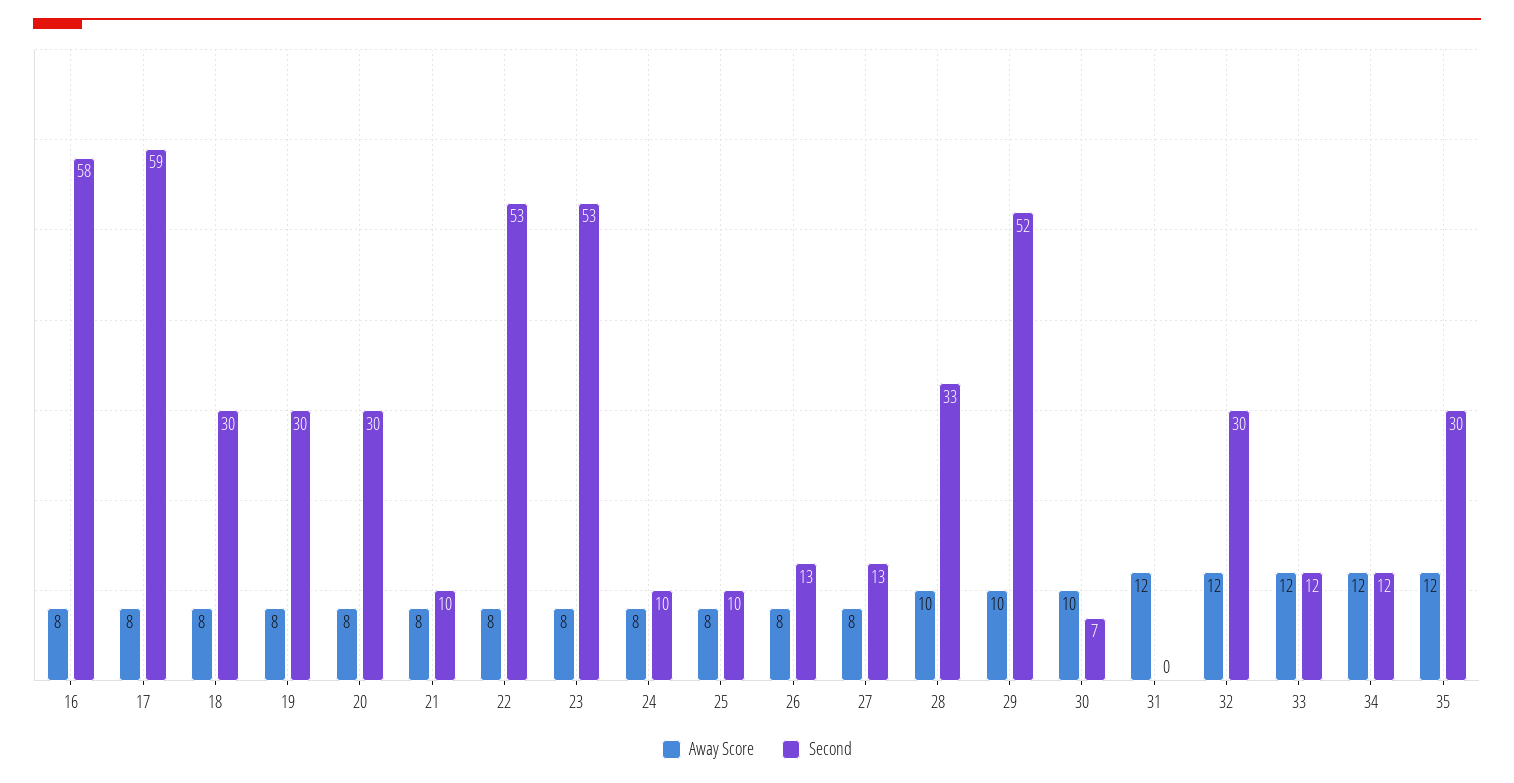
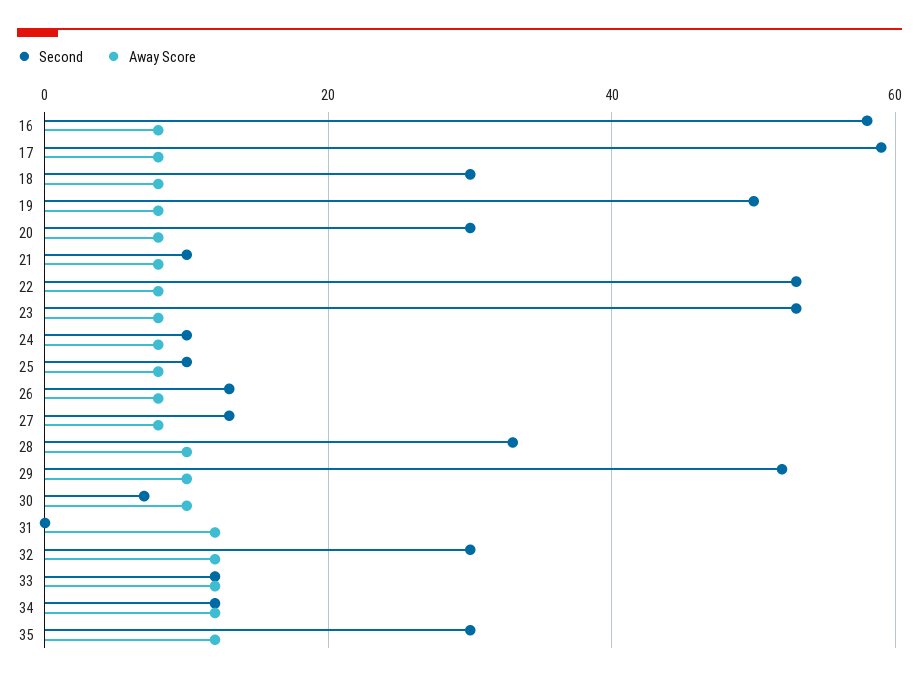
Second, 19: 30 -> 50

